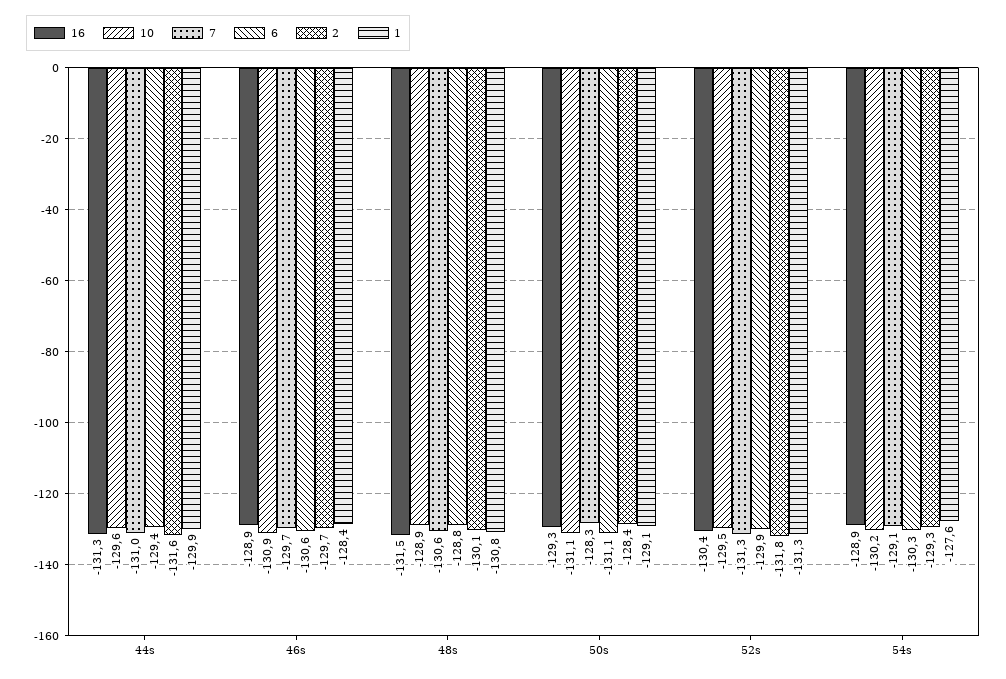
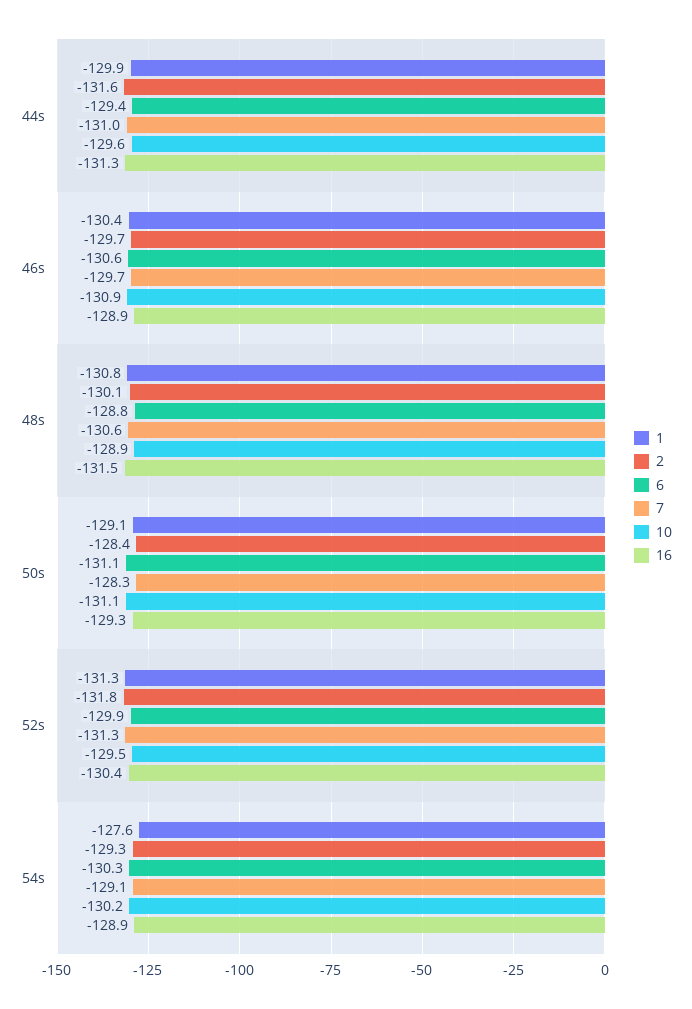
1, 46s: -128.4 -> -130.4

